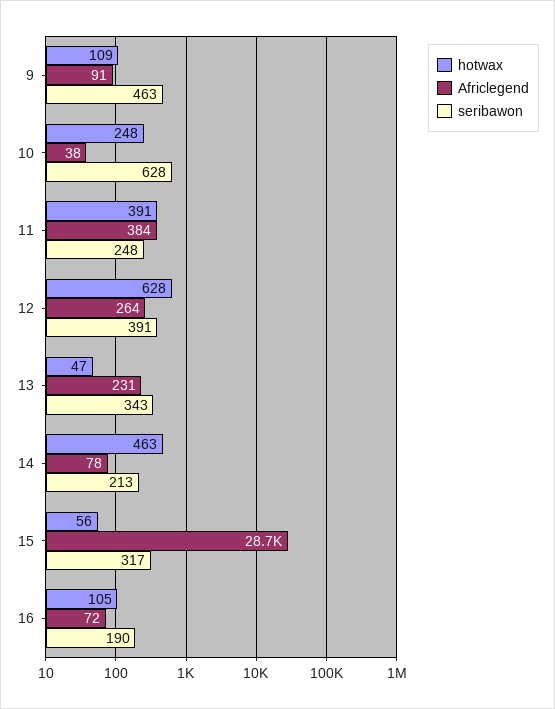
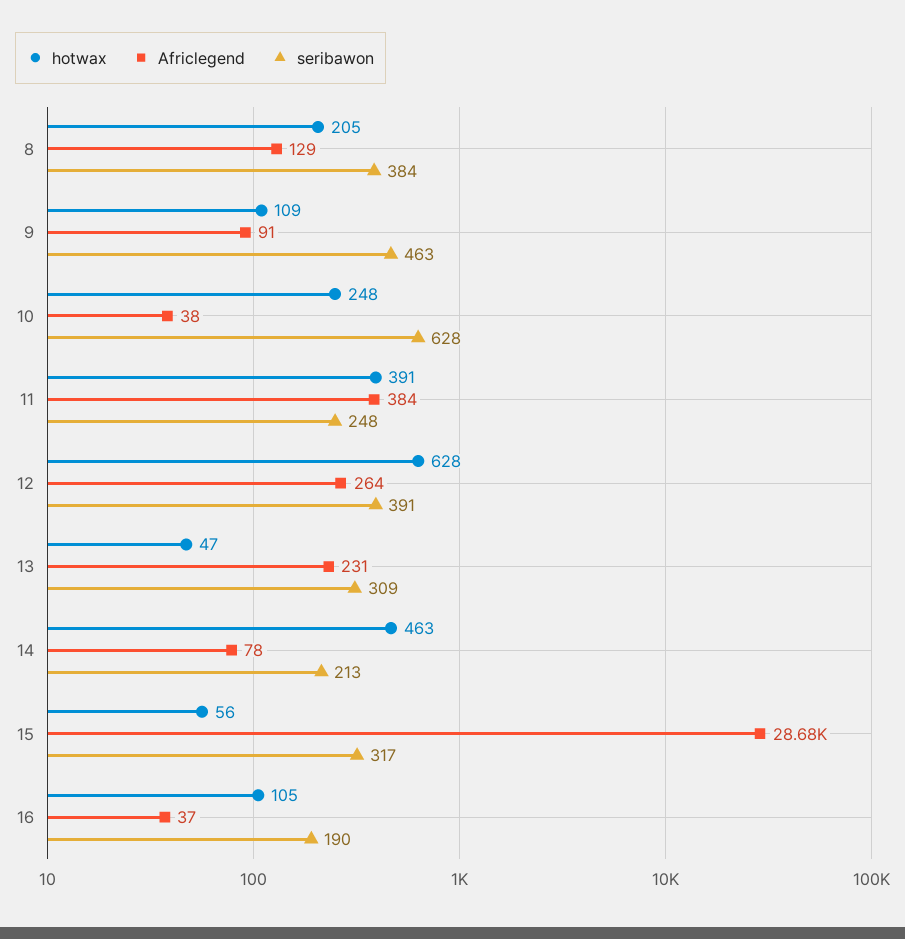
seribawon, 13: 343 -> 309
Africlegend, 16: 72 -> 37
hotwax, 8: none -> 205
Africlegend, 8: none -> 129
seribawon, 8: none -> 384

